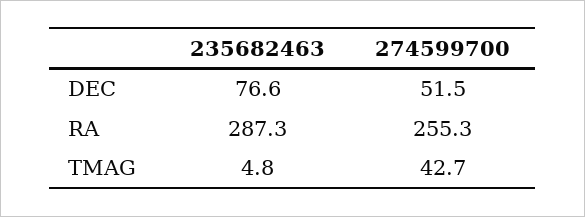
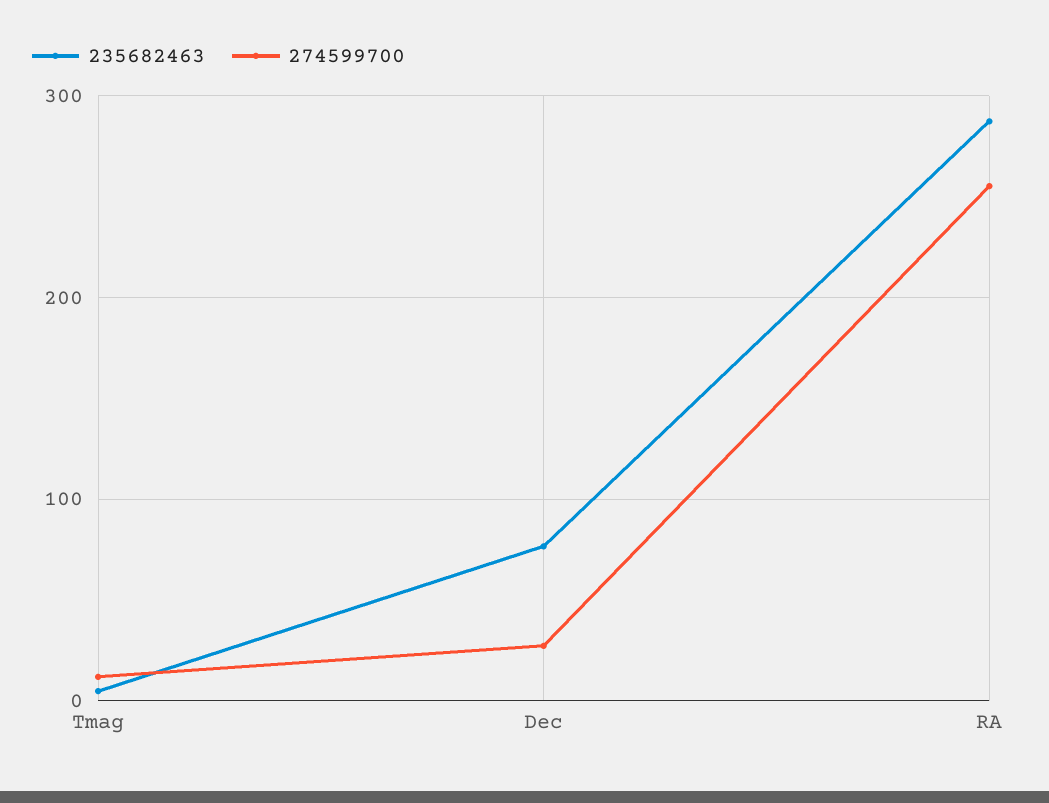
274599700, DEC: 51.5 -> 30
274599700, TMAG: 42.7 -> 10

